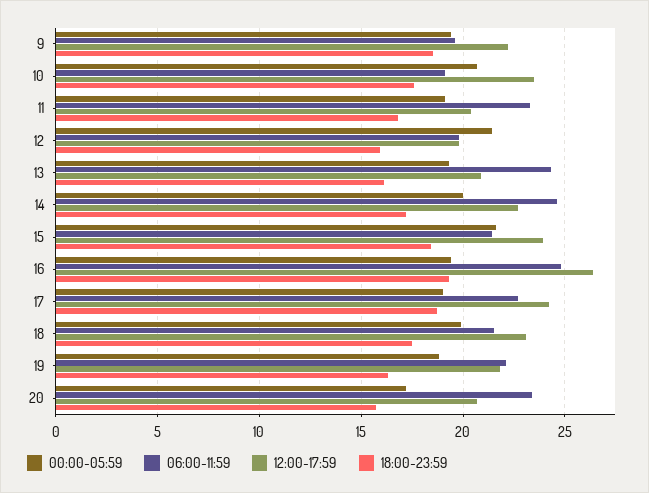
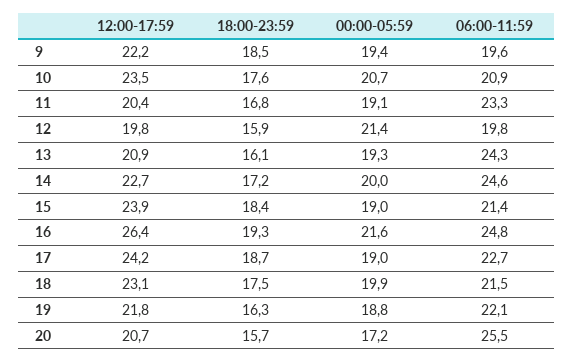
06:00-11:59, 10: 19 -> 20.9
00:00-05:59, 15: 21.5 -> 19
00:00-05:59, 16: 19.5 -> 21.6
06:00-11:59, 20: 23.5 -> 25.5

